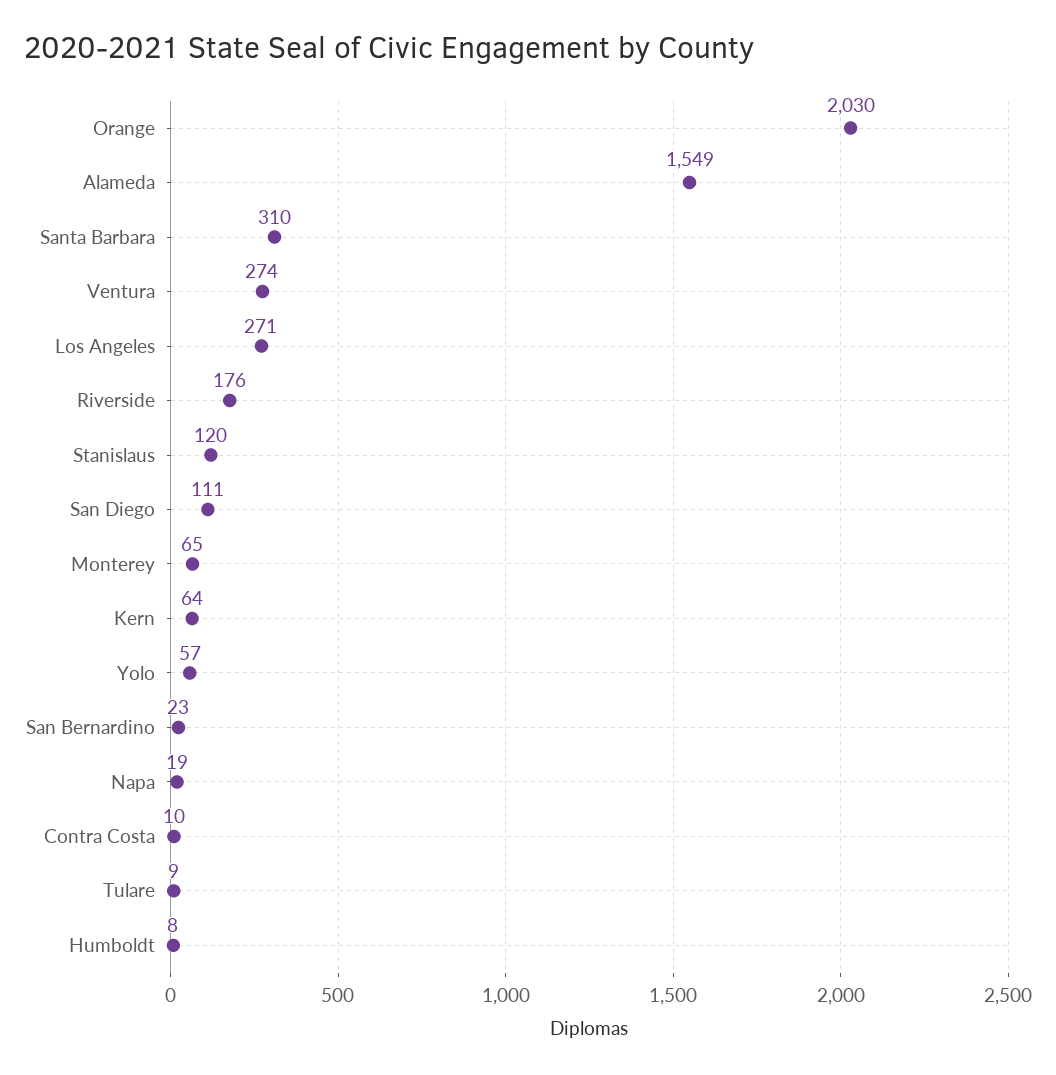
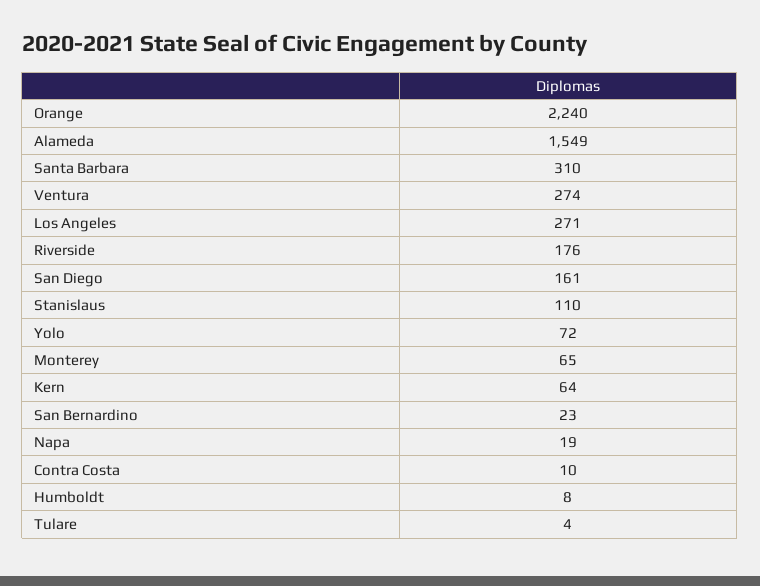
Orange: 2030 -> 2240
Stanislaus: 120 -> 110
San Diego: 111 -> 161
Yolo: 57 -> 72
Tulare: 9 -> 4

